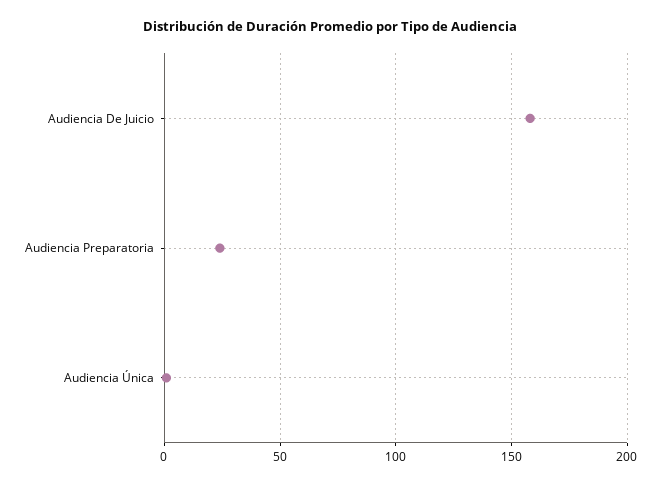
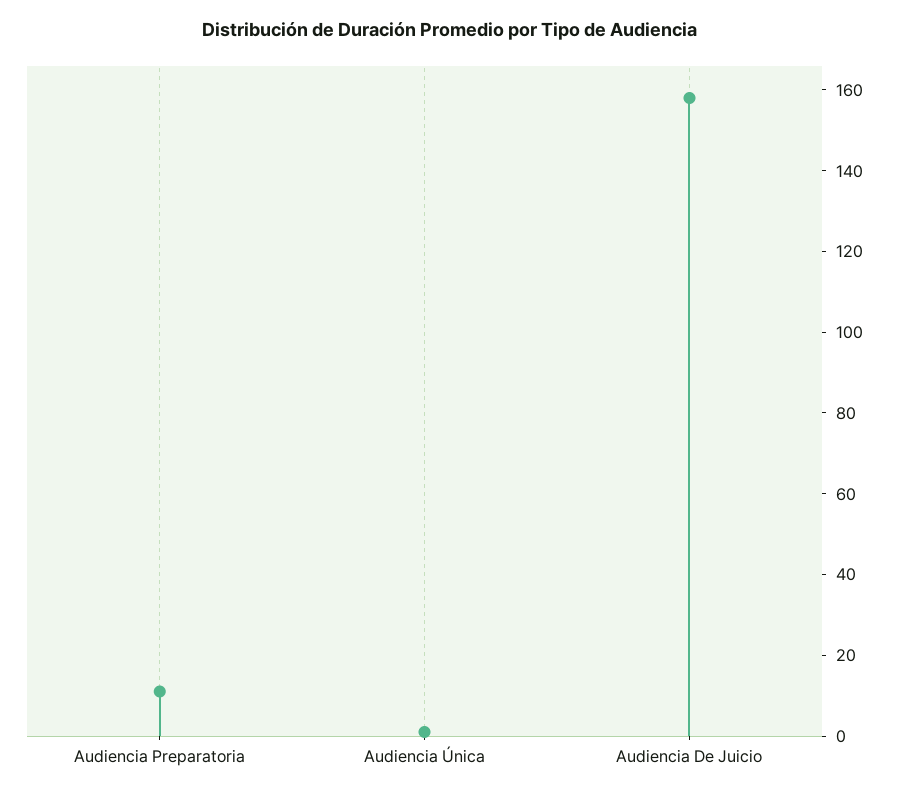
Audiencia Preparatoria: 25 -> 10

